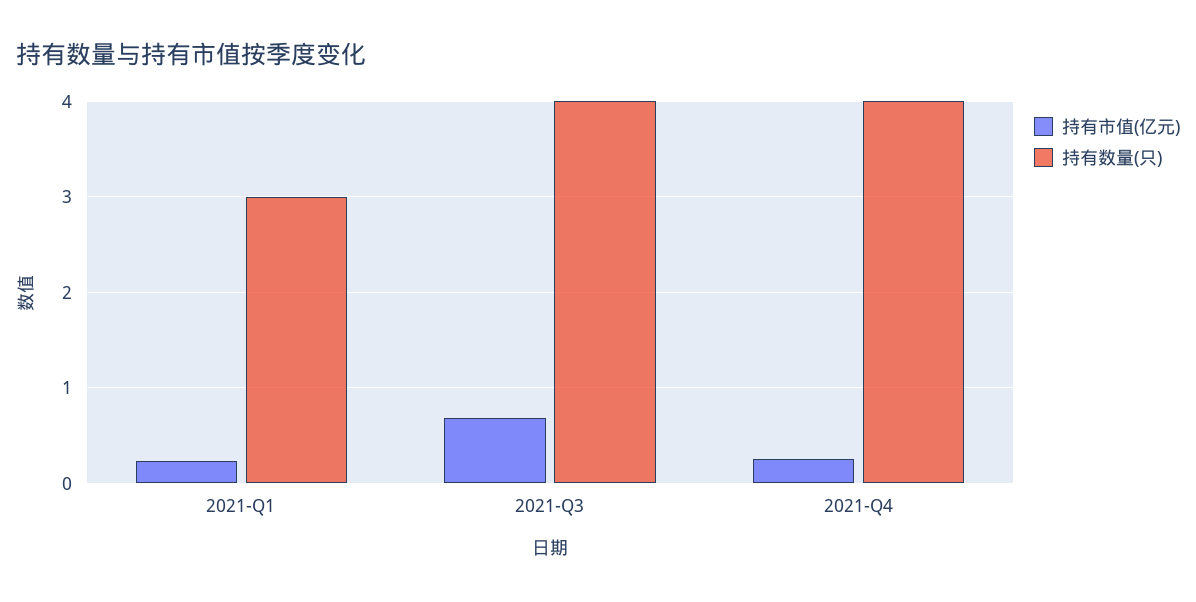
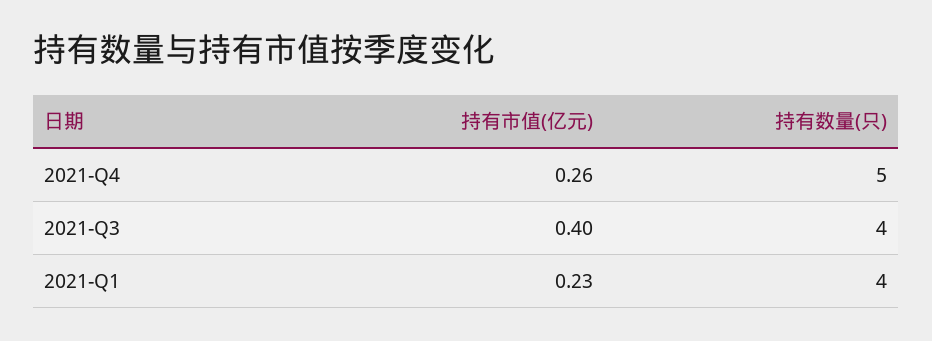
持有数量(只), 2021-Q1: 3 -> 4
持有市值(亿元), 2021-Q3: 0.7 -> 0.4
持有数量(只), 2021-Q4: 4 -> 5

